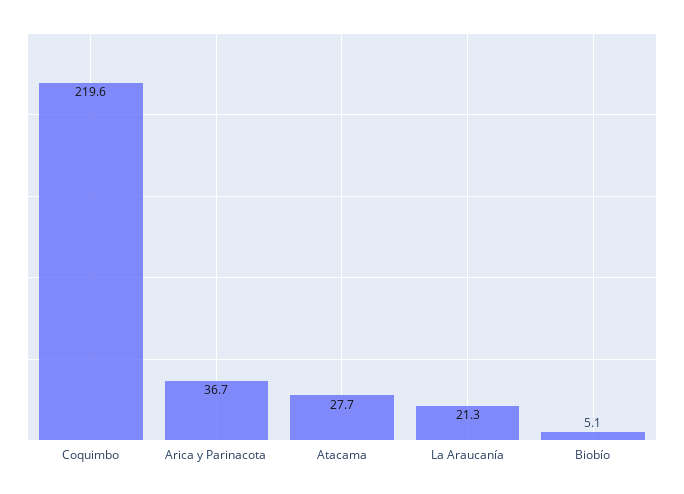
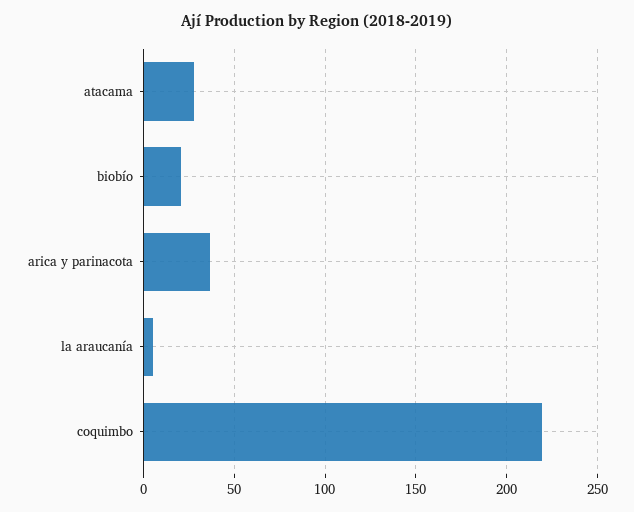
La Araucanía: 21.3 -> 5
Biobío: 5.1 -> 20

